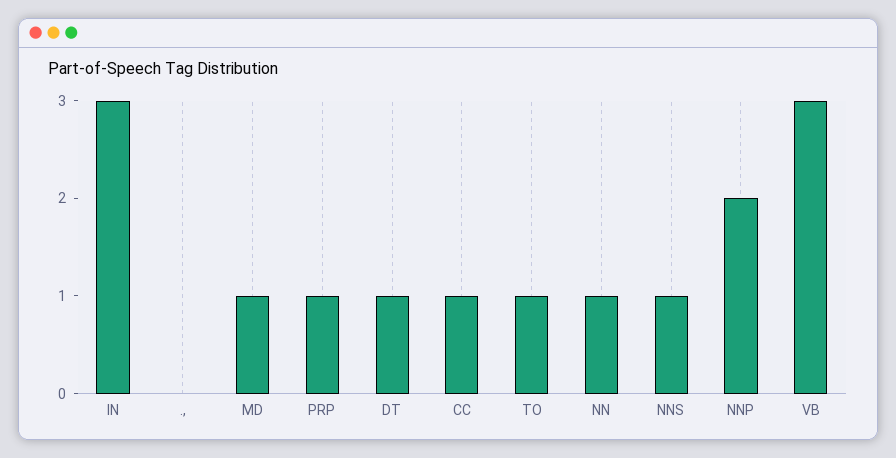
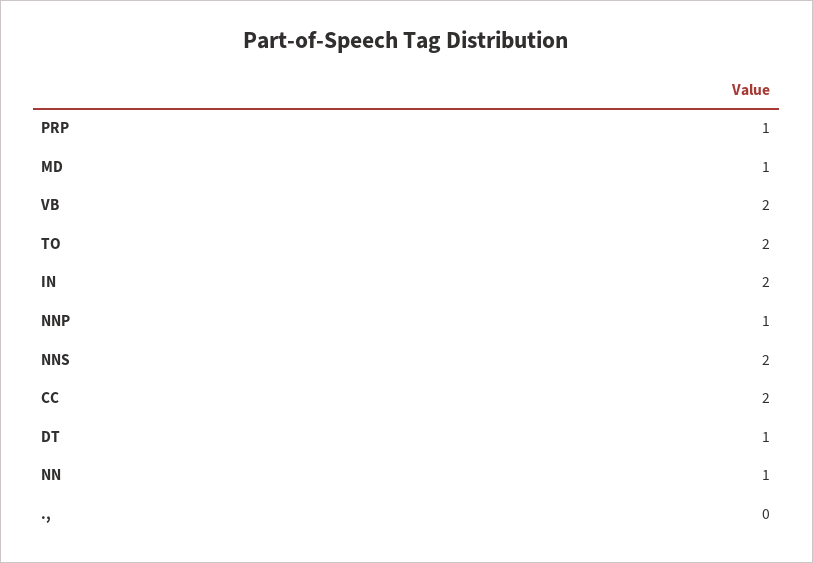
IN: 3 -> 2
CC: 1 -> 2
TO: 1 -> 2
NNS: 1 -> 2
NNP: 2 -> 1
VB: 3 -> 2

